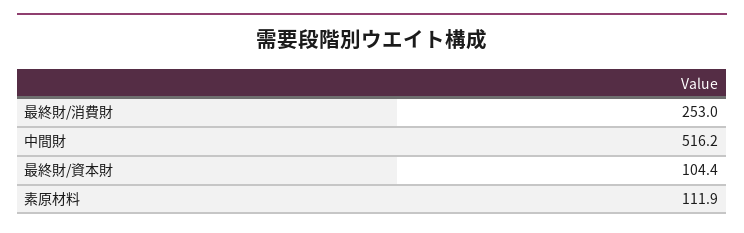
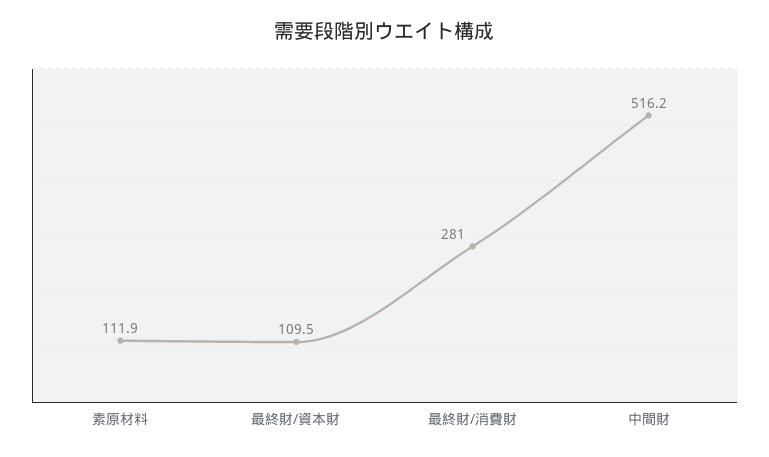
最終財/消費財: 253 -> 281
最終財/資本財: 104.4 -> 109.5

